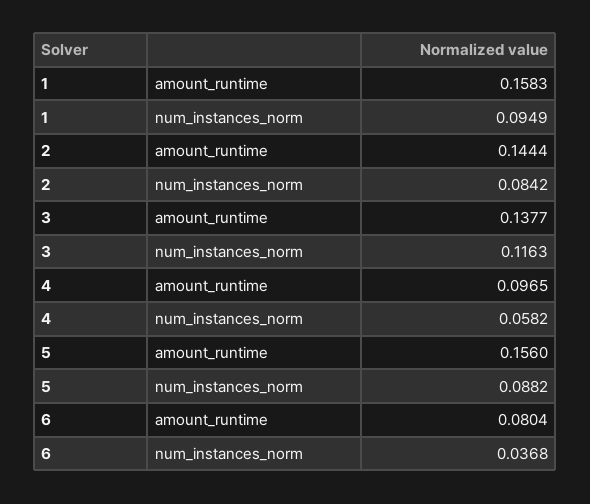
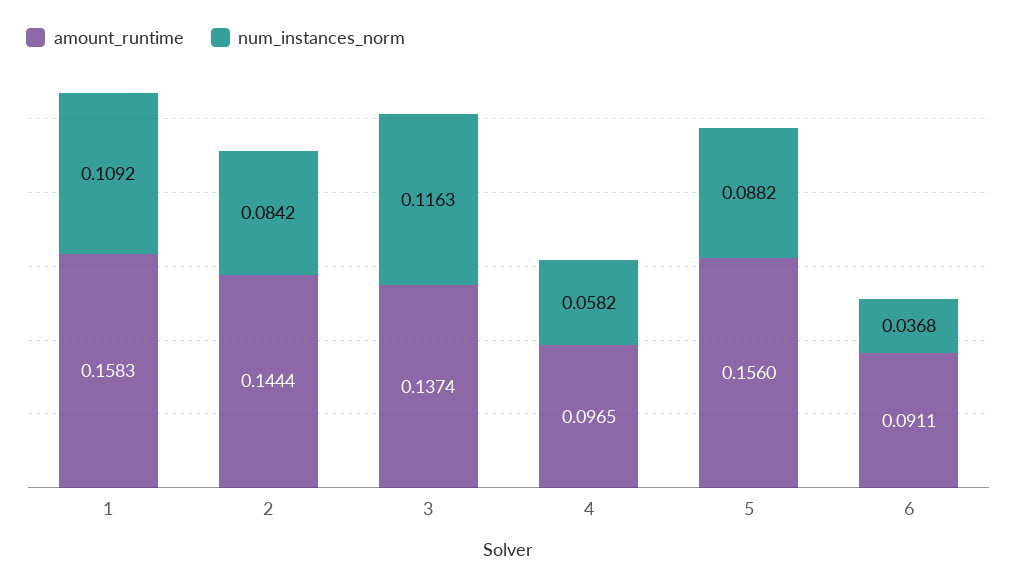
num_instances_norm, 1: 0.0949 -> 0.1092
amount_runtime, 3: 0.1377 -> 0.1374
amount_runtime, 6: 0.0804 -> 0.0911

